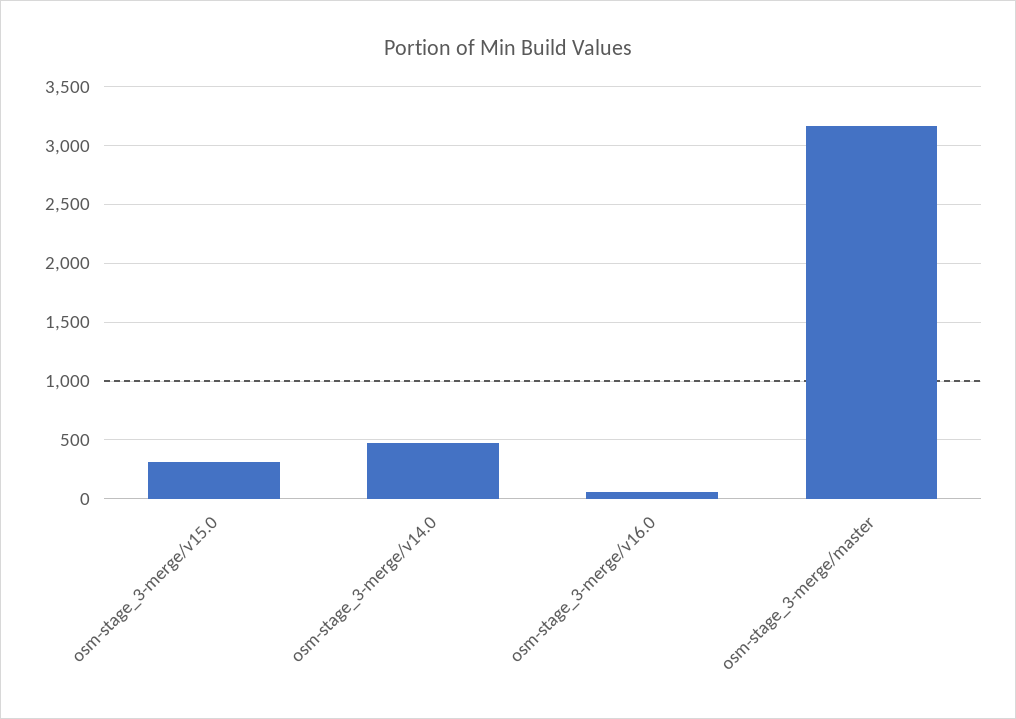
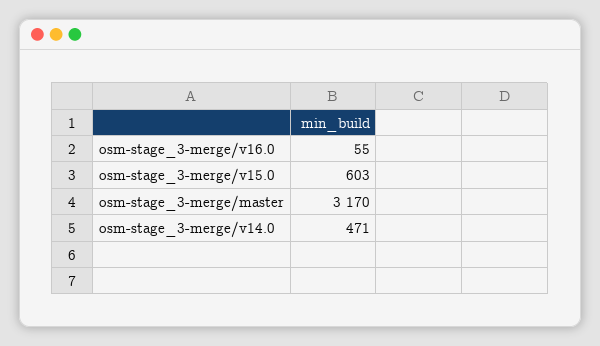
osm-stage_3-merge/v15.0: 300 -> 603

